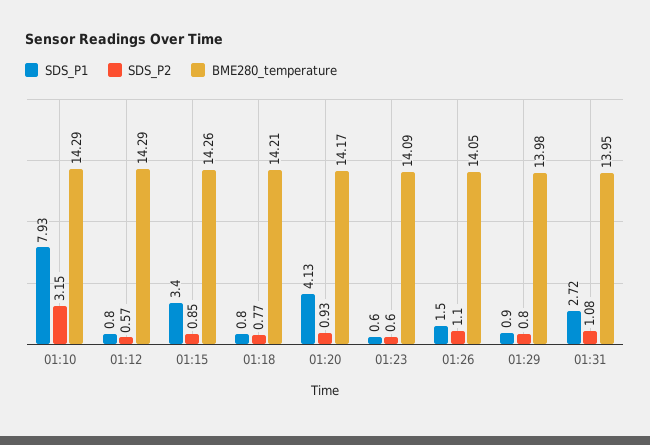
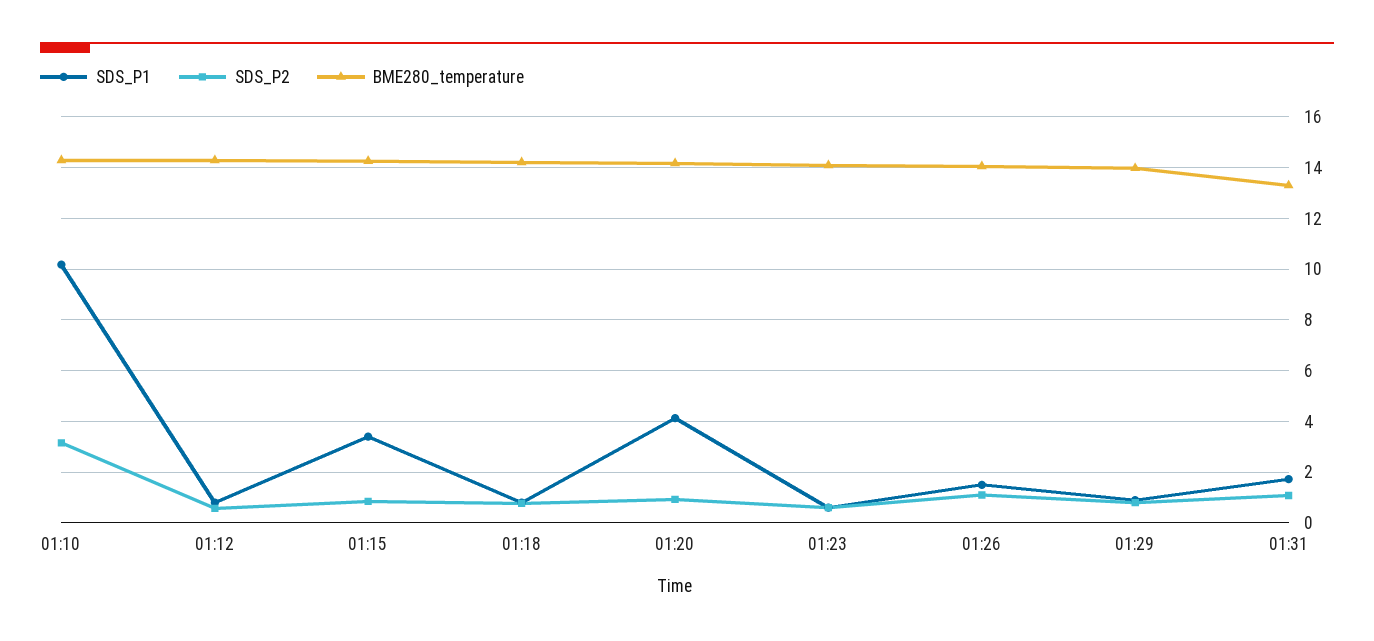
SDS_P1, 01:10: 7.93 -> 10.25
SDS_P1, 01:31: 2.72 -> 1.75
BME280_temperature, 01:31: 13.95 -> 13.25

